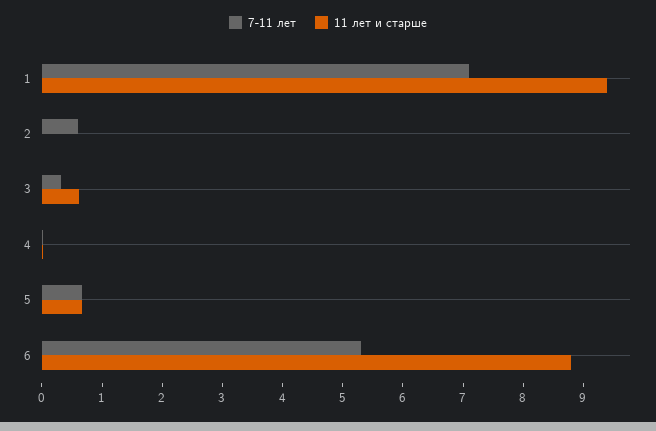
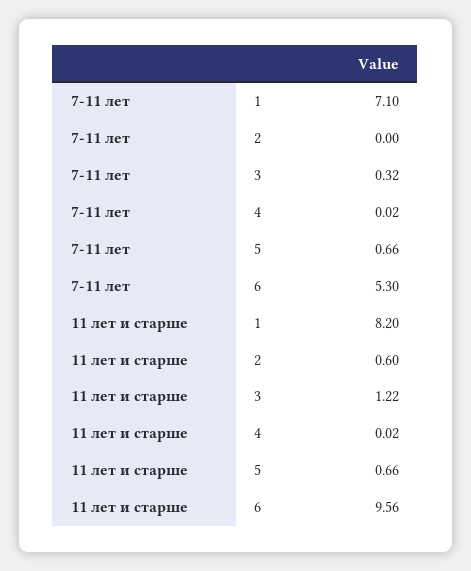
11 лет и старше, 1: 9.4 -> 8.2
7-11 лет, 2: 0.6 -> 0
11 лет и старше, 2: 0 -> 0.6
11 лет и старше, 3: 0.6 -> 1.22
11 лет и старше, 6: 8.8 -> 9.56

